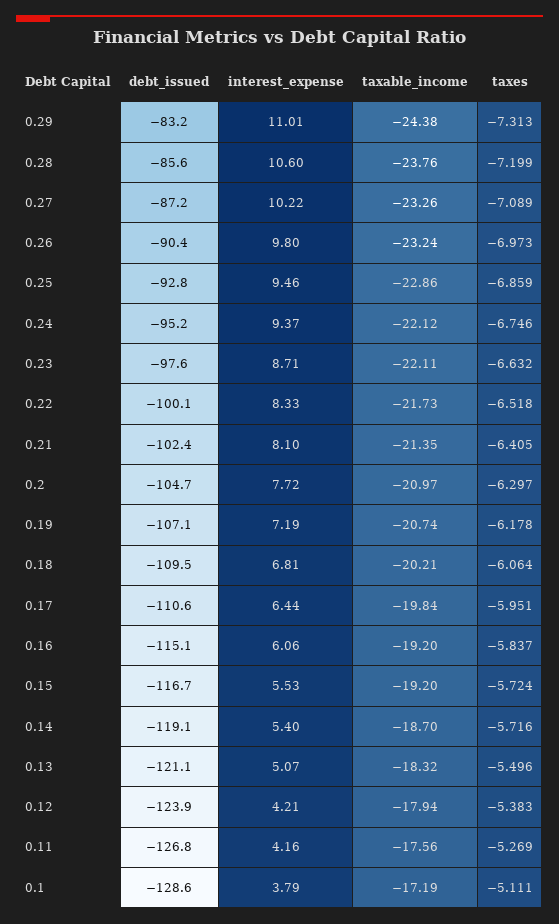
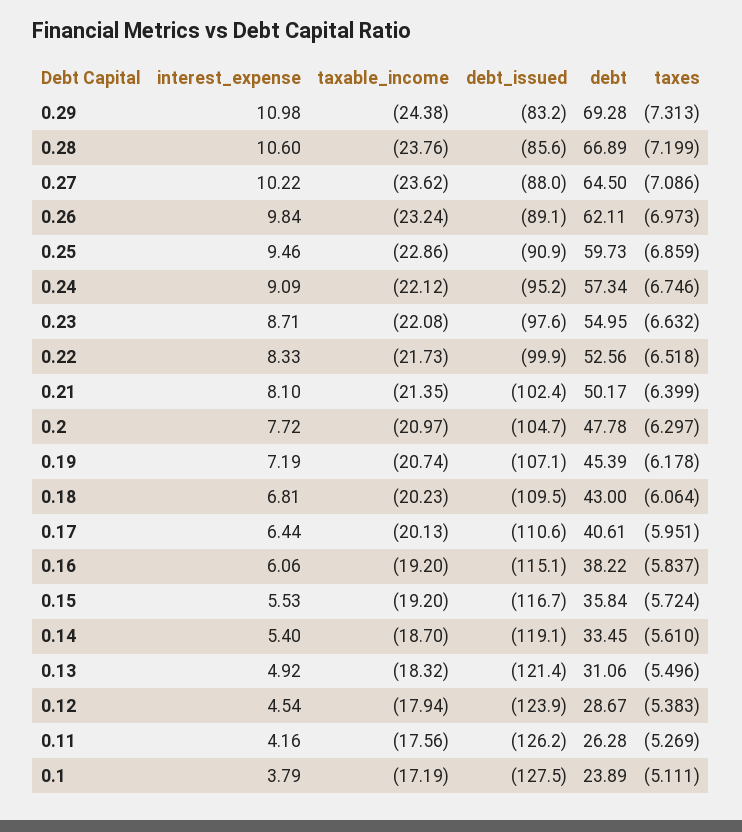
interest_expense, 0.29: 11.01 -> 10.98
debt_issued, 0.27: -87.2 -> -88
taxable_income, 0.27: -23.26 -> -23.62
taxes, 0.27: -7.089 -> -7.086
debt_issued, 0.26: -90.4 -> -89.1
interest_expense, 0.26: 9.8 -> 9.84
debt_issued, 0.25: -92.8 -> -90.9
interest_expense, 0.24: 9.37 -> 9.09
taxable_income, 0.23: -22.11 -> -22.08
debt_issued, 0.22: -100.1 -> -99.9
taxes, 0.21: -6.405 -> -6.399
taxable_income, 0.18: -20.21 -> -20.23
taxable_income, 0.17: -19.84 -> -20.13
taxes, 0.14: -5.716 -> -5.61
debt_issued, 0.13: -121.1 -> -121.4
interest_expense, 0.13: 5.07 -> 4.92
interest_expense, 0.12: 4.21 -> 4.54
debt_issued, 0.11: -126.8 -> -126.2
debt_issued, 0.1: -128.6 -> -127.5
debt, 0.29: none -> 69.28
debt, 0.28: none -> 66.89
debt, 0.27: none -> 64.5
debt, 0.26: none -> 62.11
debt, 0.25: none -> 59.73
debt, 0.24: none -> 57.34
debt, 0.23: none -> 54.95
debt, 0.22: none -> 52.56
debt, 0.21: none -> 50.17
debt, 0.2: none -> 47.78
debt, 0.19: none -> 45.39
debt, 0.18: none -> 43
debt, 0.17: none -> 40.61
debt, 0.16: none -> 38.22
debt, 0.15: none -> 35.84
debt, 0.14: none -> 33.45
debt, 0.13: none -> 31.06
debt, 0.12: none -> 28.67
debt, 0.11: none -> 26.28
debt, 0.1: none -> 23.89

